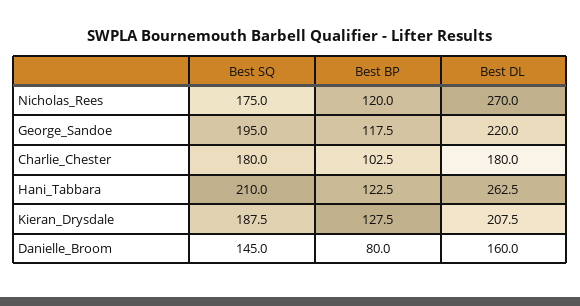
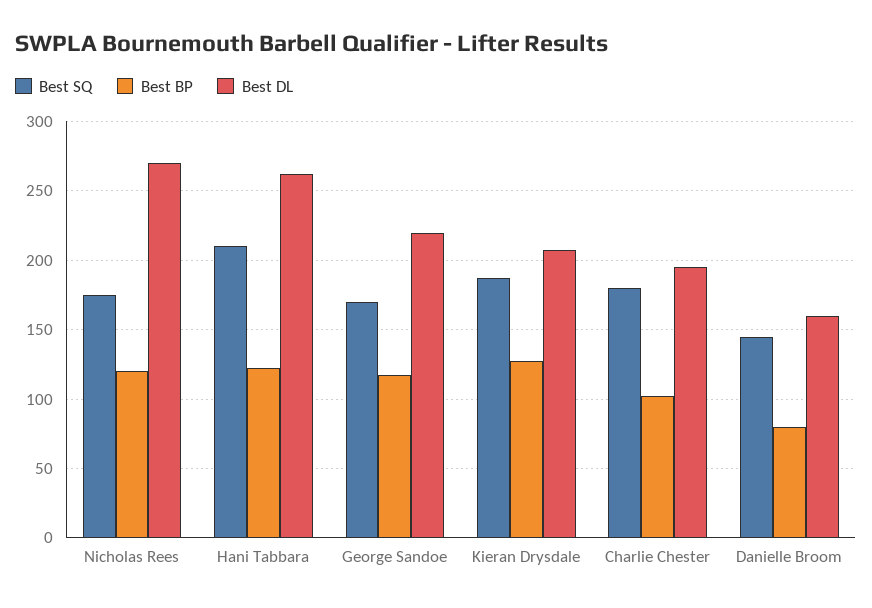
Best SQ, George_Sandoe: 195 -> 170
Best DL, Charlie_Chester: 180 -> 195

